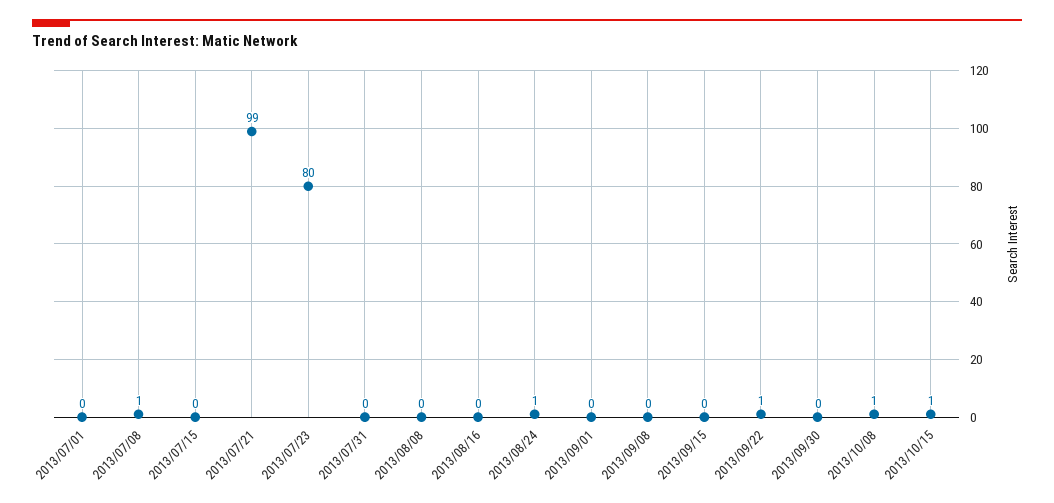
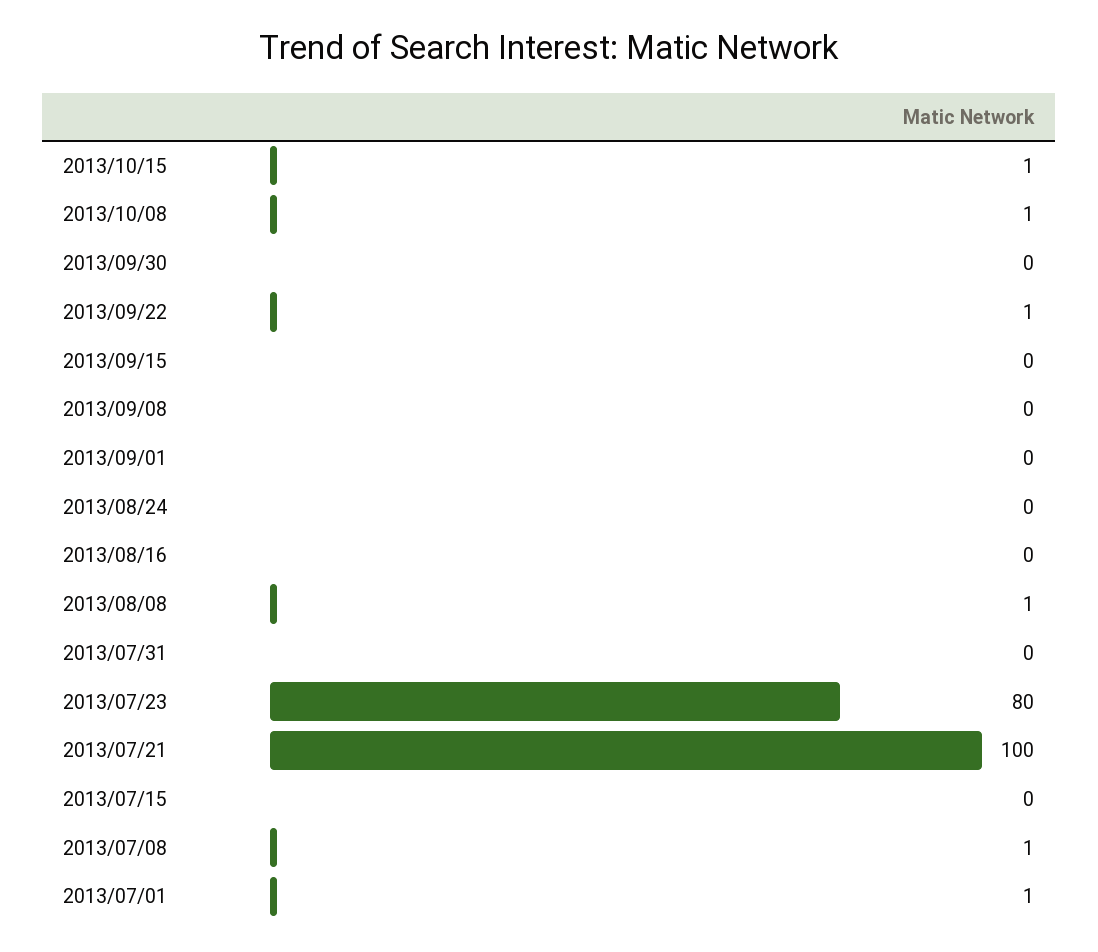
2013/07/01: 0 -> 1
2013/07/21: 99 -> 100
2013/08/08: 0 -> 1
2013/08/24: 1 -> 0

